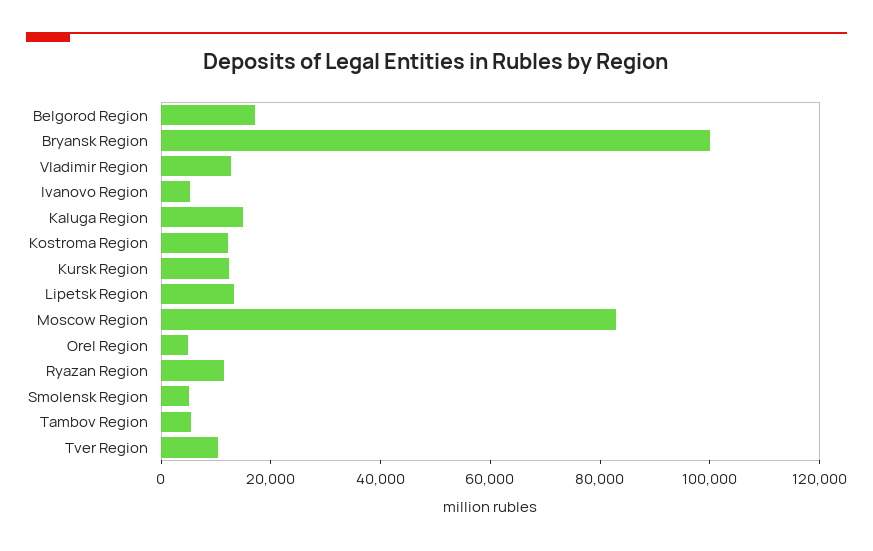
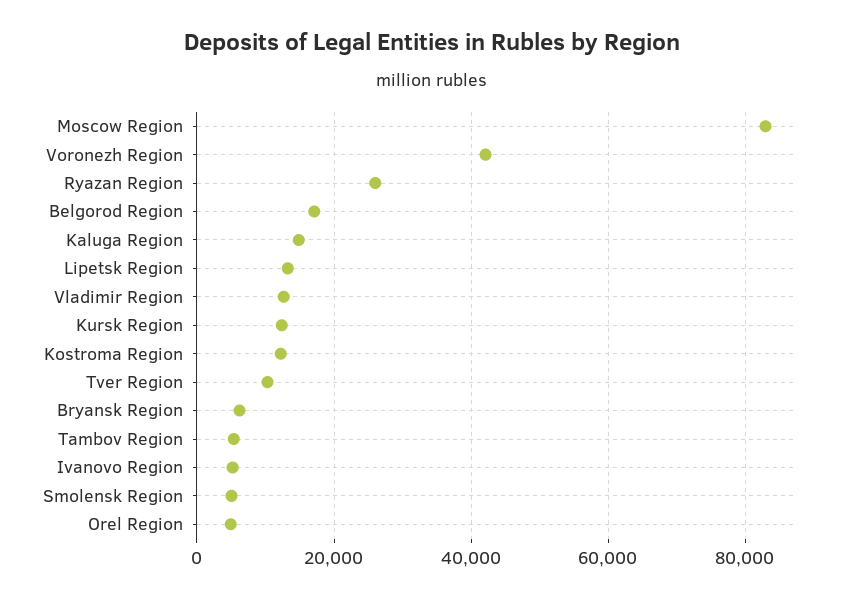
Bryansk Region: 100000 -> 6000
Ryazan Region: 10000 -> 26000
Voronezh Region: none -> 42000

